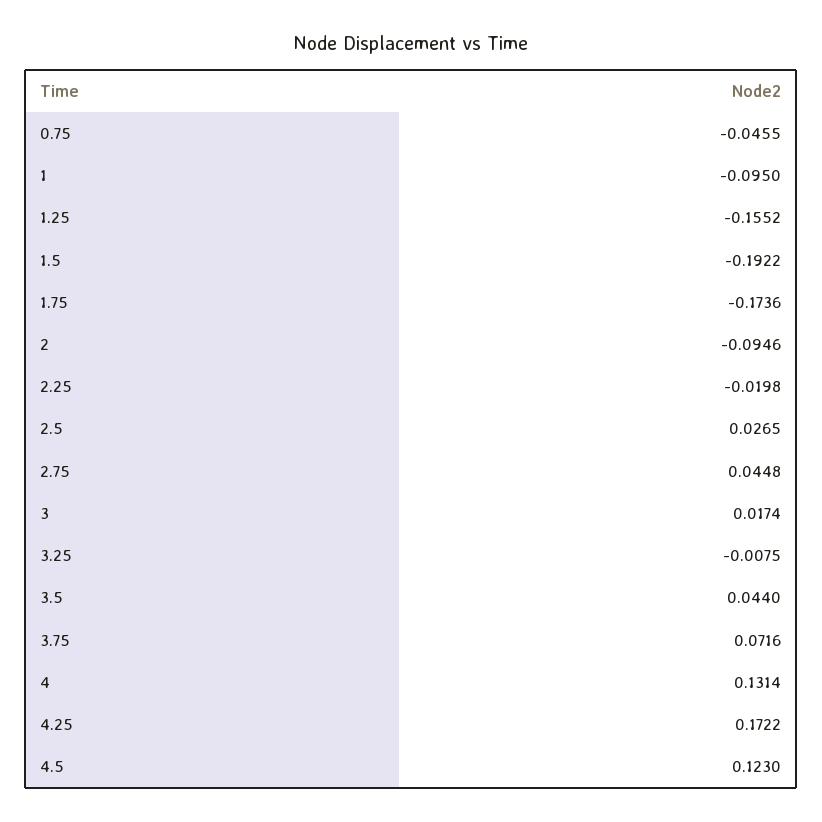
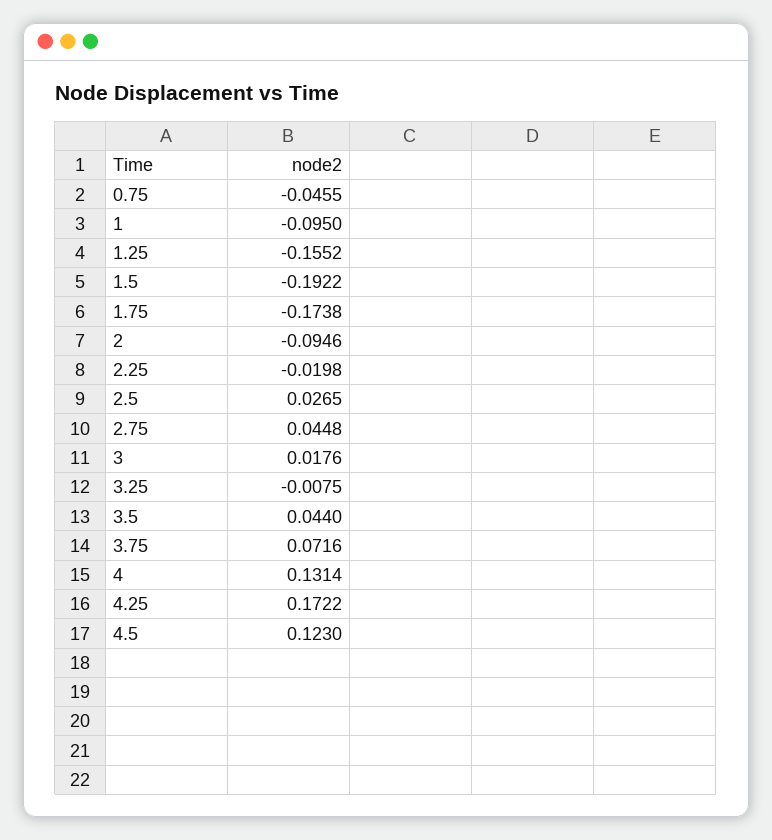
1.75: -0.1736 -> -0.1738
3: 0.0174 -> 0.0176

